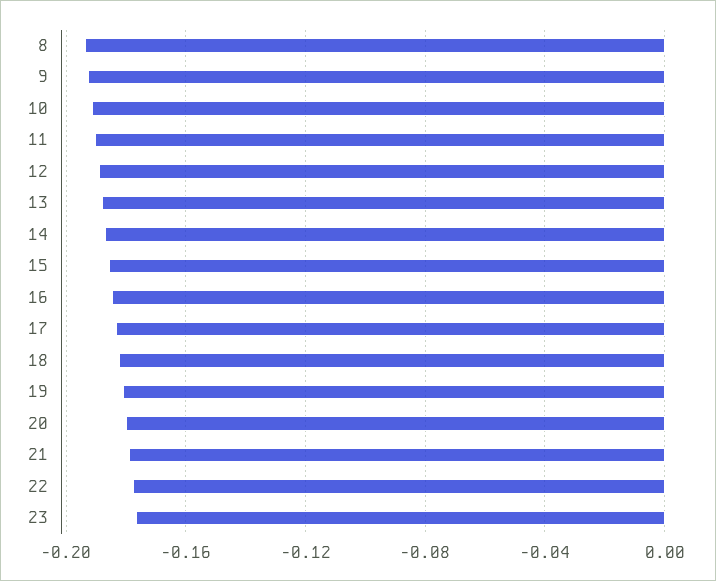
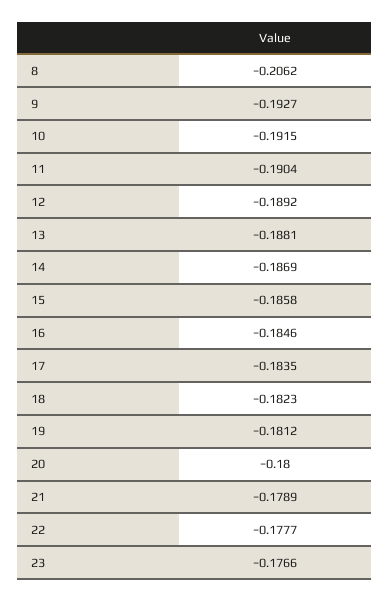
8: -0.195 -> -0.2062

